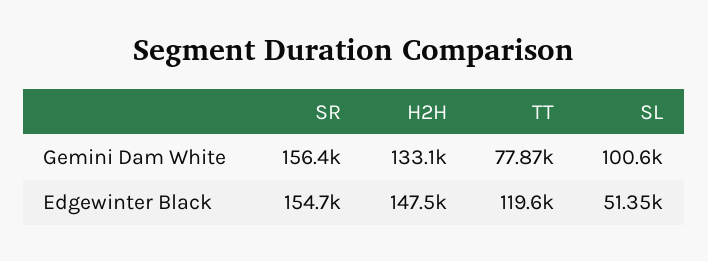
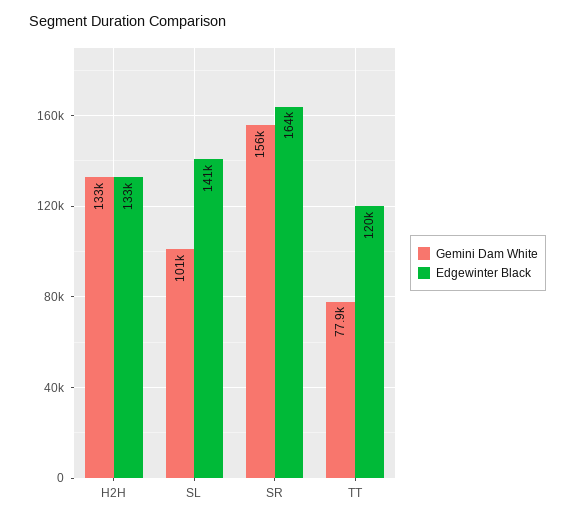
Edgewinter Black, SR: 154700 -> 164000
Edgewinter Black, H2H: 147500 -> 133000
Edgewinter Black, SL: 51350 -> 141000

